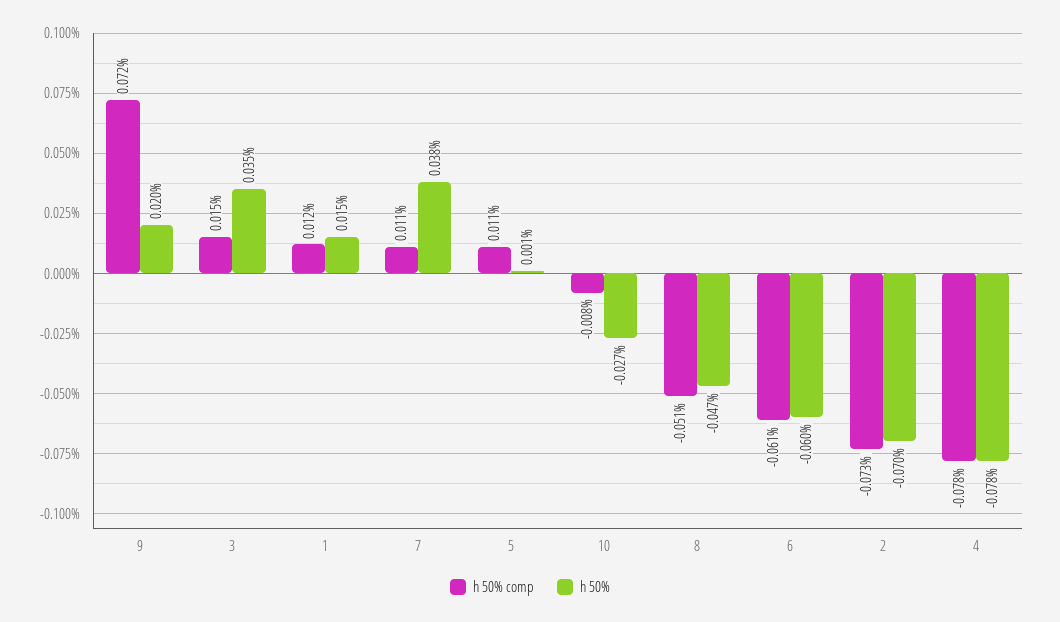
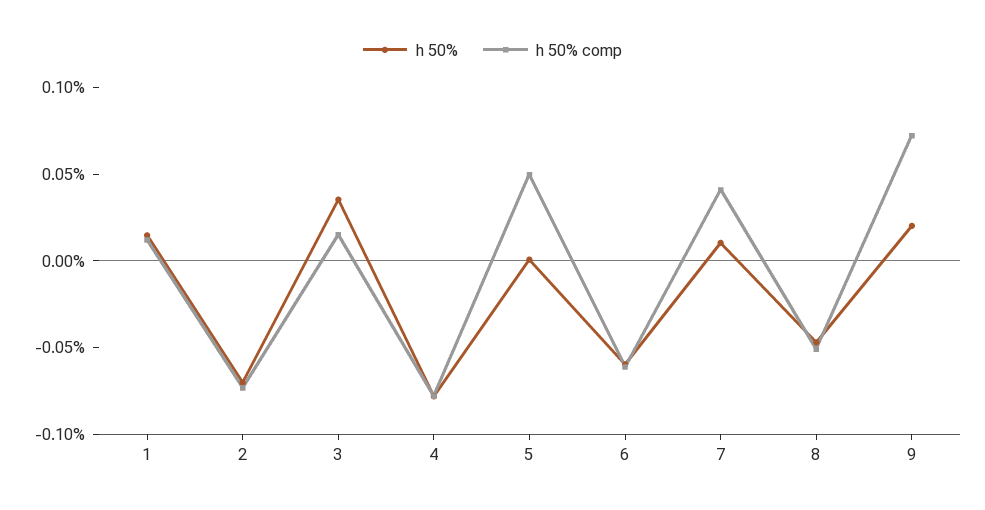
h 50% comp, 7: 0.011 -> 0.04
h 50%, 7: 0.038 -> 0.01
h 50% comp, 5: 0.011 -> 0.05
h 50% comp, 10: -0.008 -> none
h 50%, 10: -0.027 -> none

